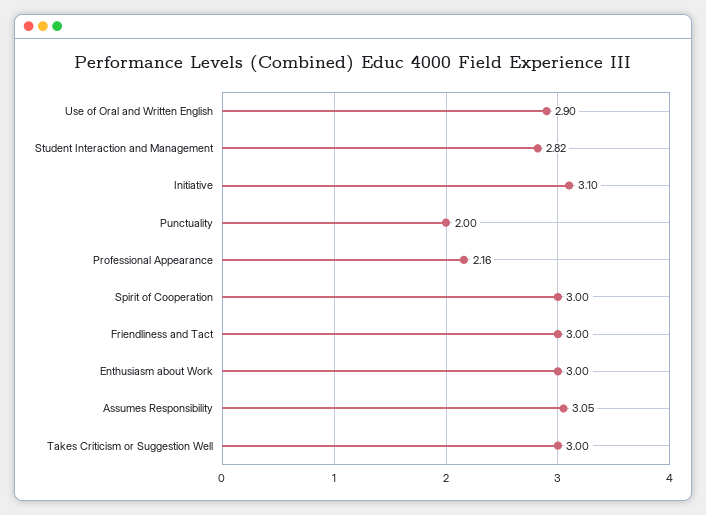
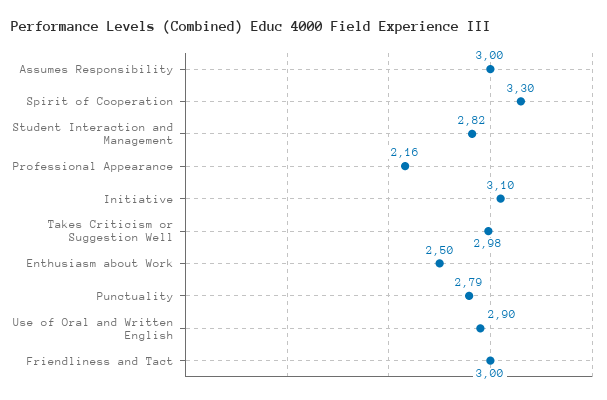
Punctuality: 2 -> 2.79
Spirit of Cooperation: 3 -> 3.3
Enthusiasm about Work: 3 -> 2.5
Assumes Responsibility: 3.05 -> 3
Takes Criticism or Suggestion Well: 3 -> 2.98

